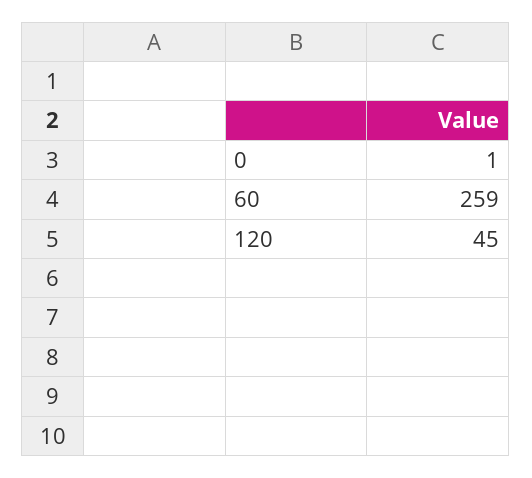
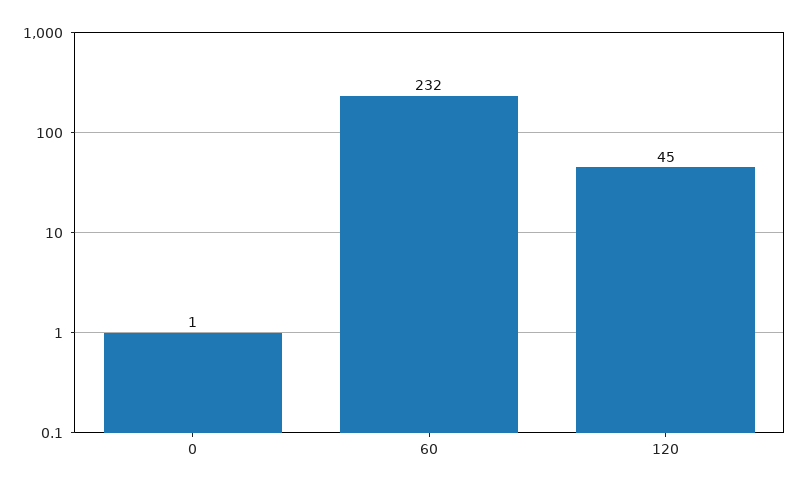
60: 259 -> 232

